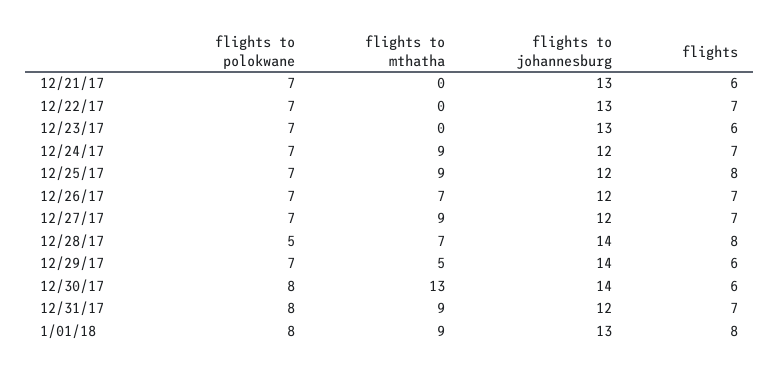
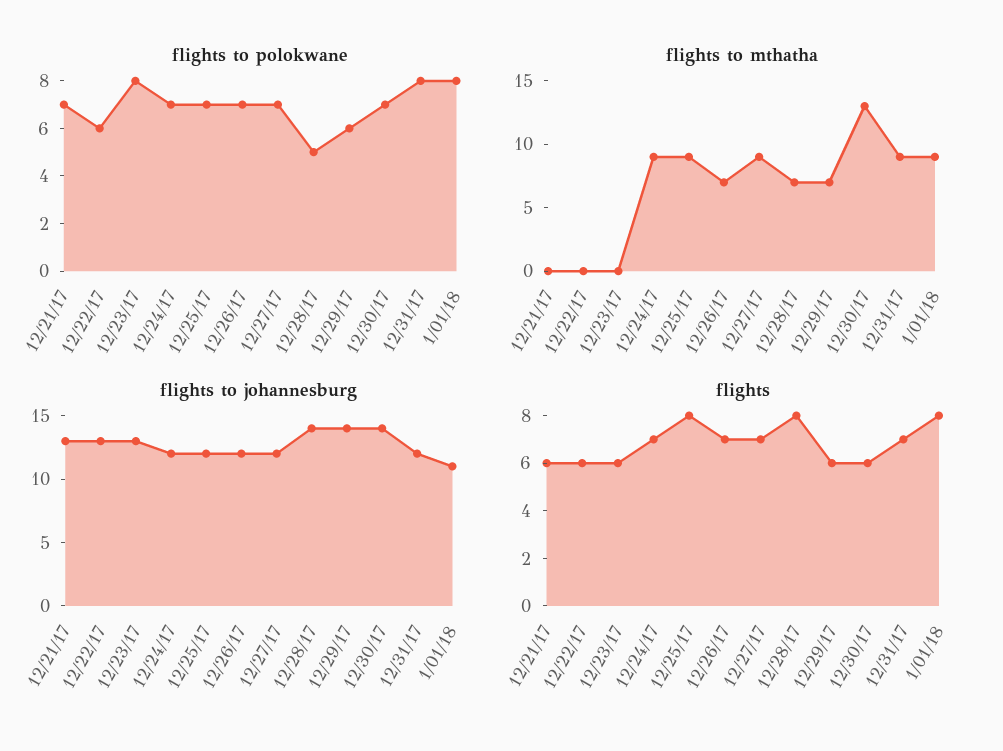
flights to polokwane, 12/22/17: 7 -> 6
flights, 12/22/17: 7 -> 6
flights to polokwane, 12/23/17: 7 -> 8
flights to polokwane, 12/29/17: 7 -> 6
flights to mthatha, 12/29/17: 5 -> 7
flights to polokwane, 12/30/17: 8 -> 7
flights to johannesburg, 1/01/18: 13 -> 11

